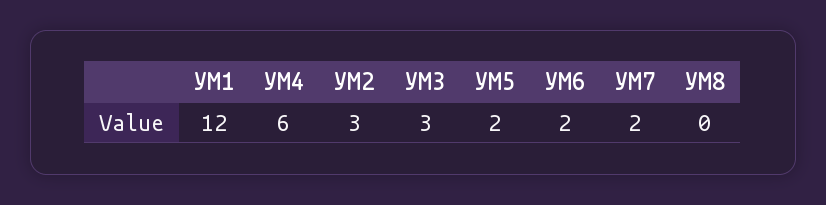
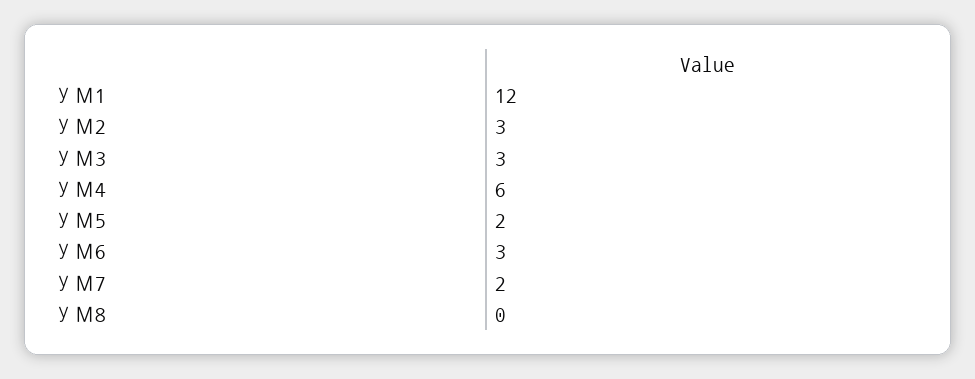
УМ6: 2 -> 3

